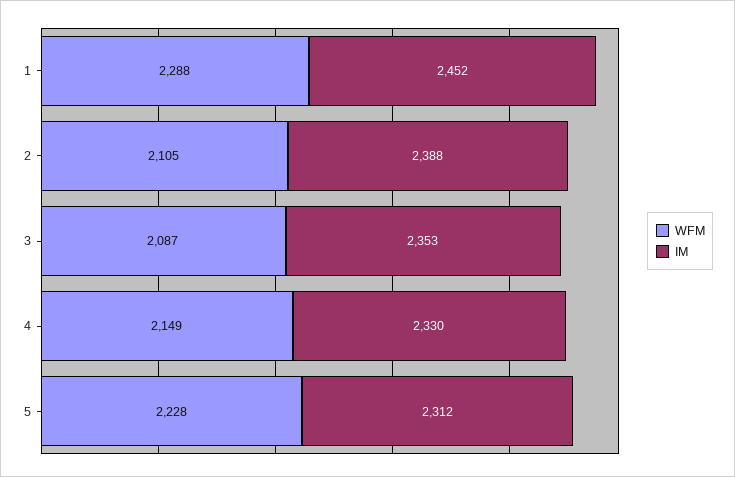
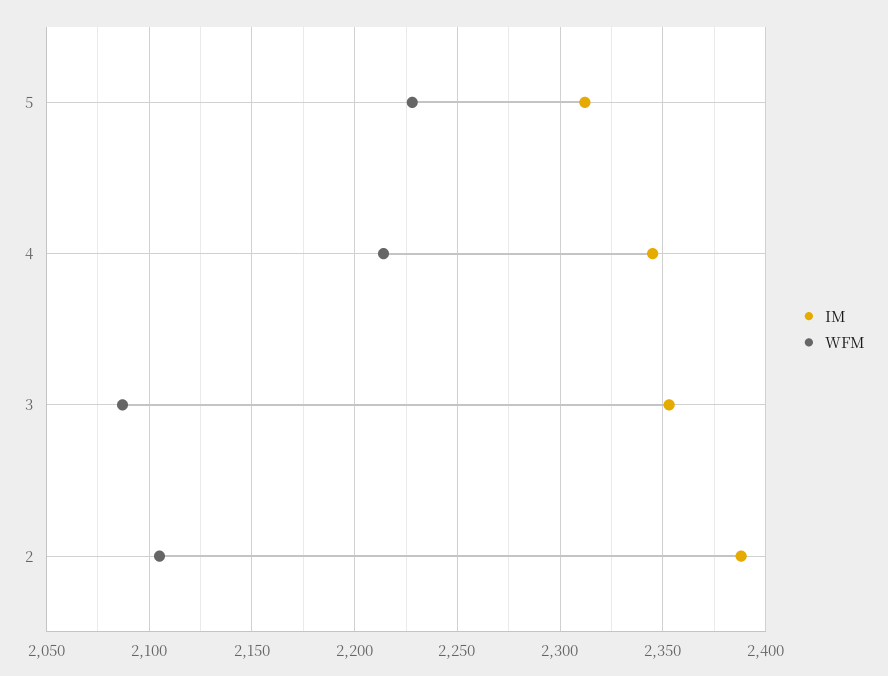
WFM, 1: 2288 -> none
IM, 1: 2452 -> none
WFM, 4: 2149 -> 2215
IM, 4: 2330 -> 2345

